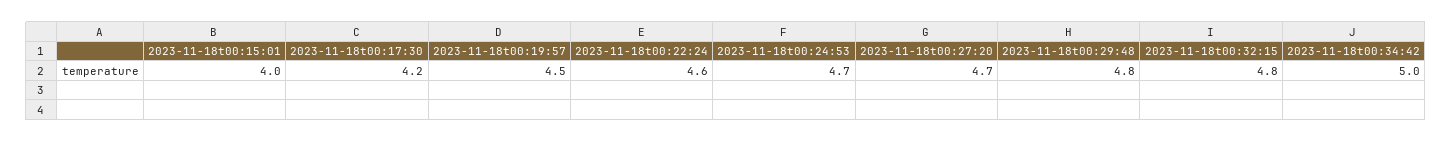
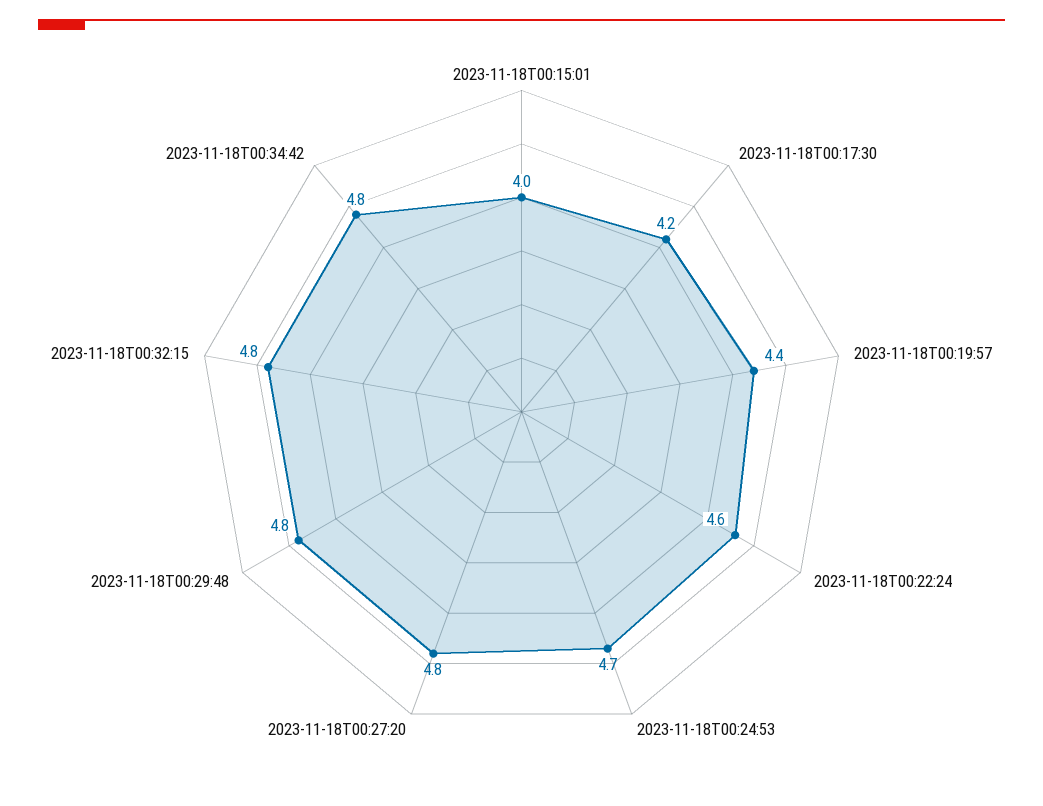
2023-11-18t00:19:57: 4.5 -> 4.4
2023-11-18t00:27:20: 4.7 -> 4.8
2023-11-18t00:34:42: 5 -> 4.8

